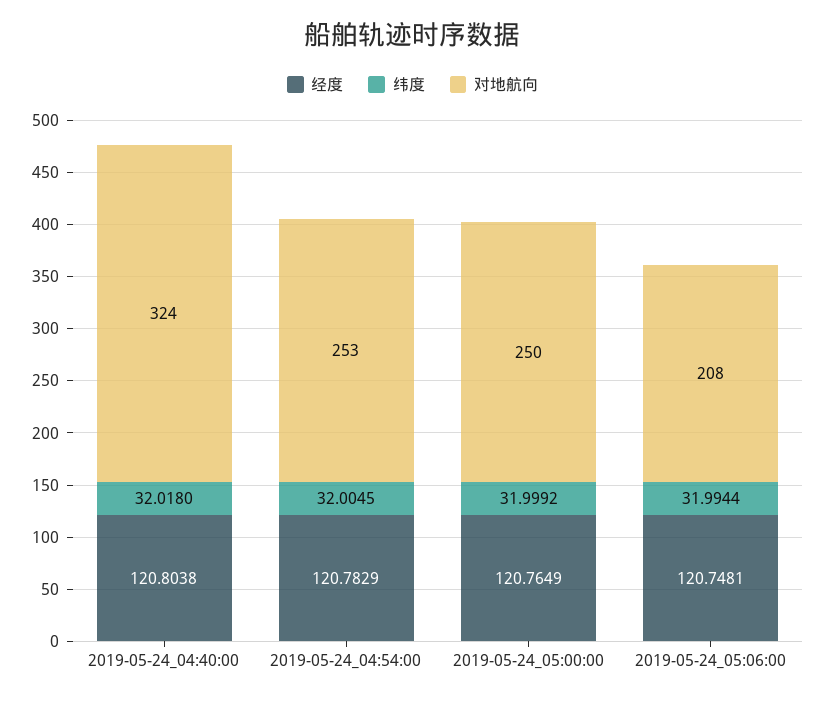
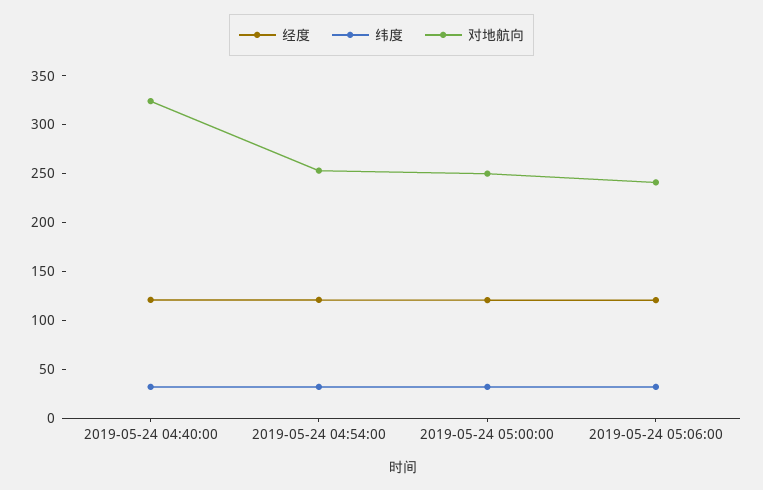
对地航向, 2019-05-24_05:06:00: 208 -> 240

